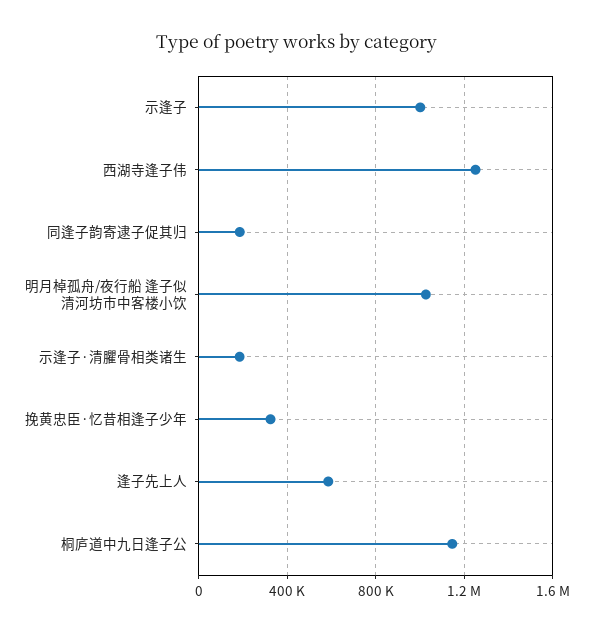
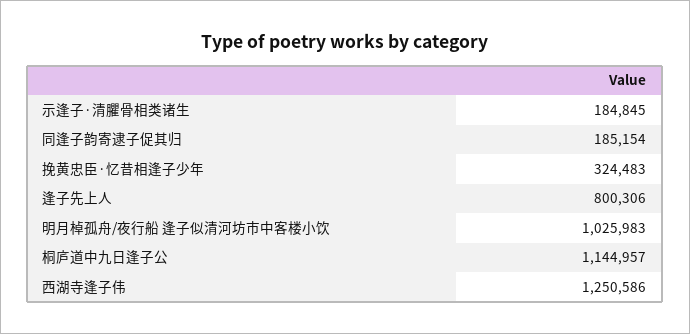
示逢子: 1000000 -> none
逢子先上人: 600000 -> 800306

